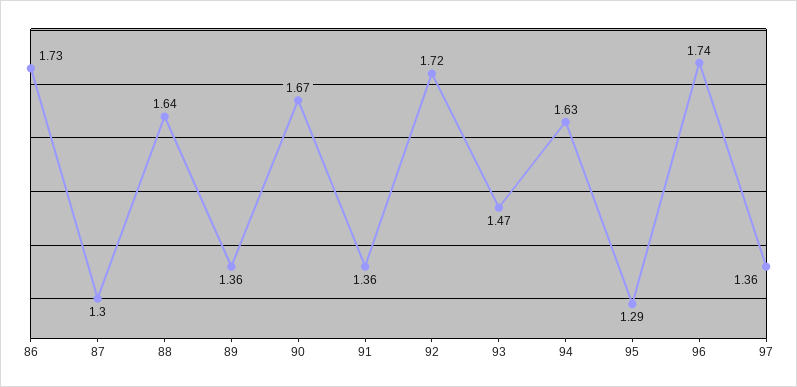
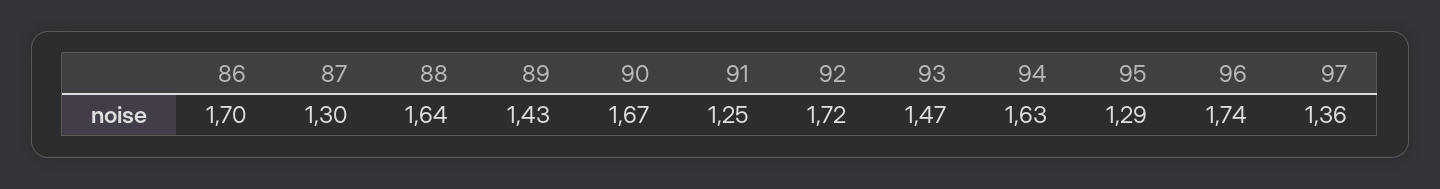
86: 1.73 -> 1.7
89: 1.36 -> 1.43
91: 1.36 -> 1.25

